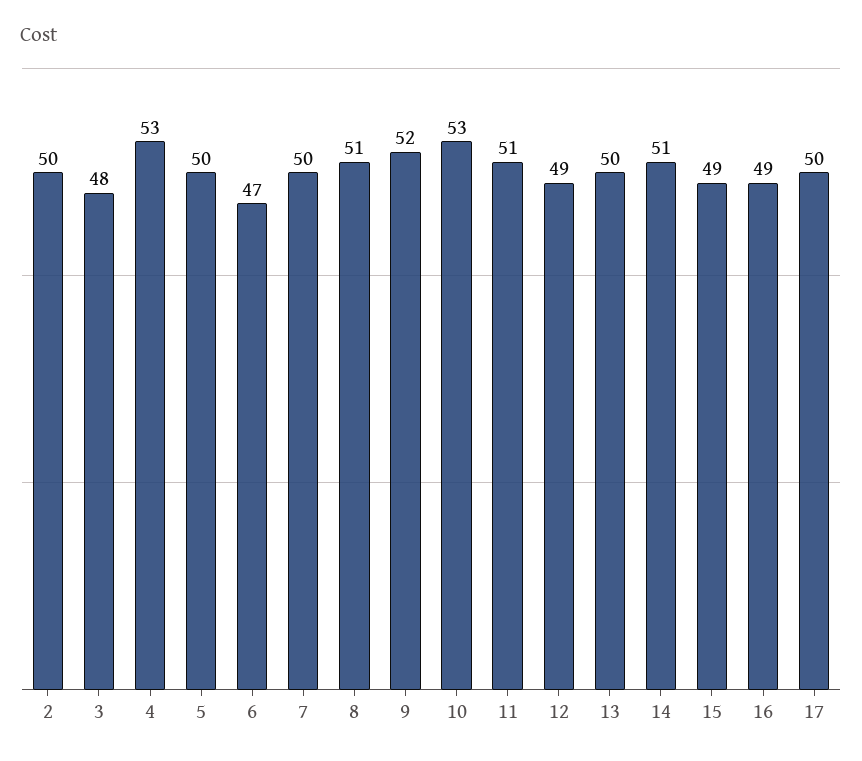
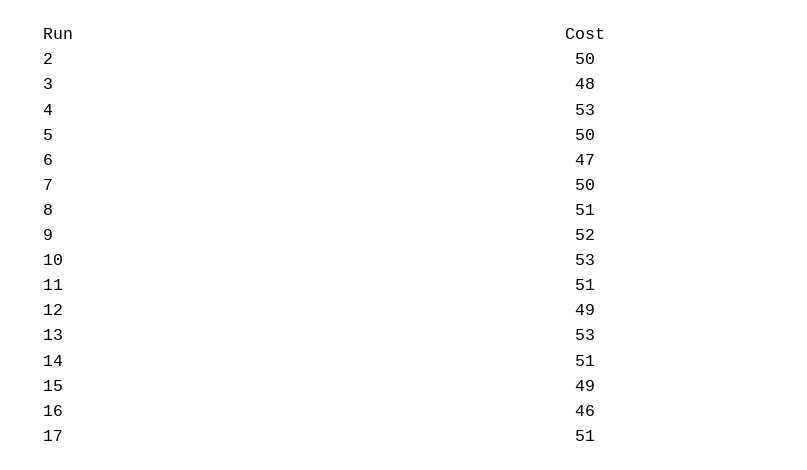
13: 50 -> 53
16: 49 -> 46
17: 50 -> 51

